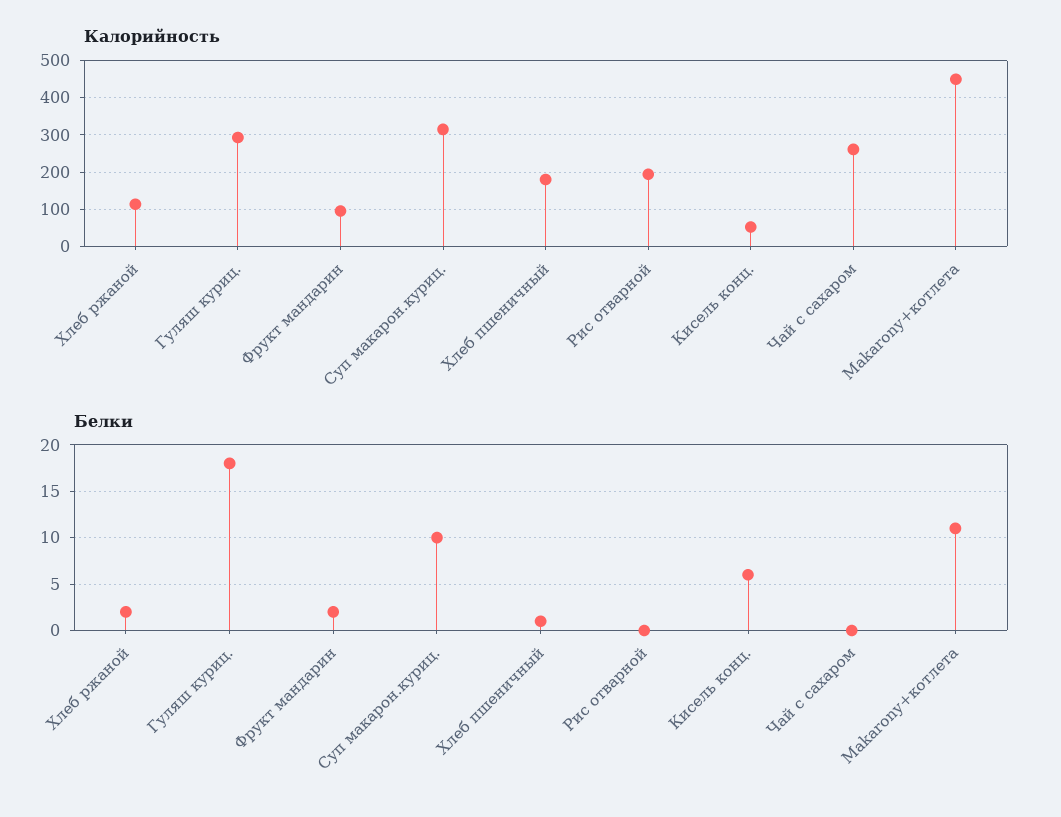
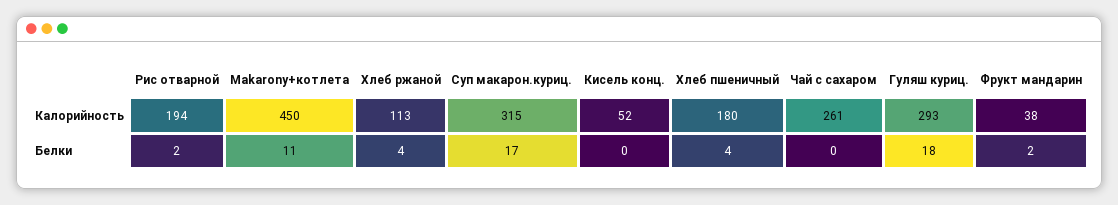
Калорийность, Фрукт мандарин: 100 -> 38
Белки, Хлеб ржаной: 2 -> 4
Белки, Суп макарон.куриц.: 10 -> 17
Белки, Хлеб пшеничный: 1 -> 4
Белки, Рис отварной: 0 -> 2
Белки, Кисель конц.: 6 -> 0

